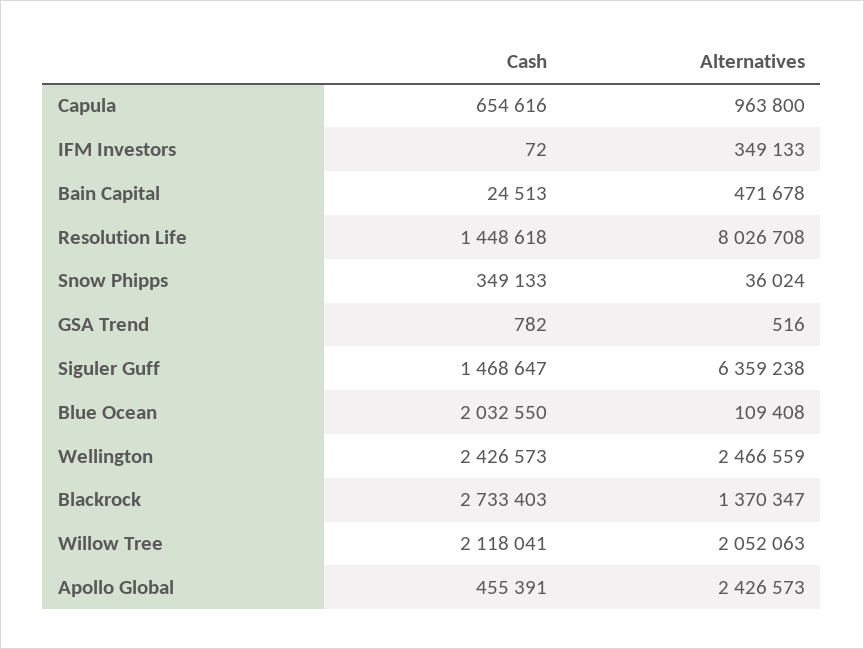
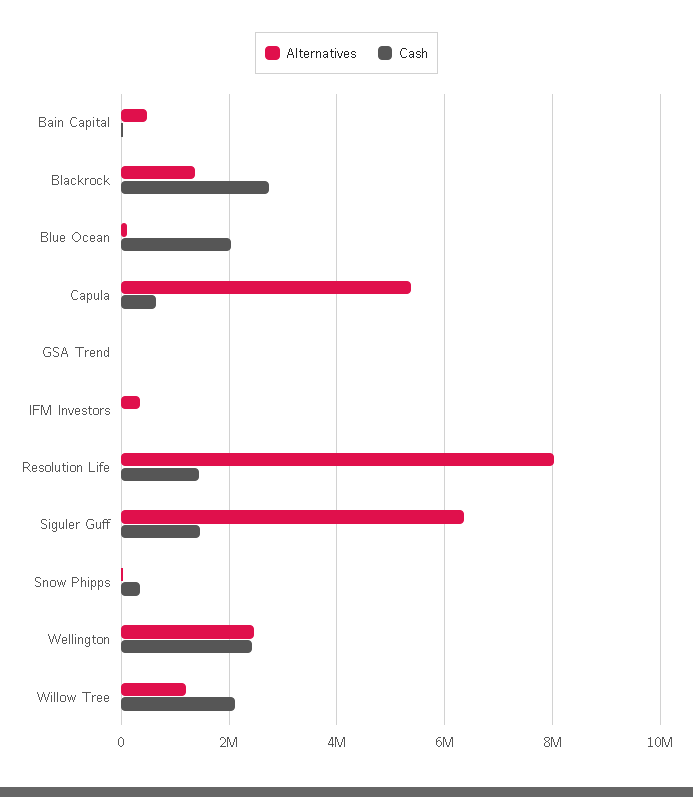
Alternatives, Capula: 963800 -> 5400000
Alternatives, Willow Tree: 2052063 -> 1200000
Cash, Apollo Global: 455391 -> none
Alternatives, Apollo Global: 2426573 -> none

